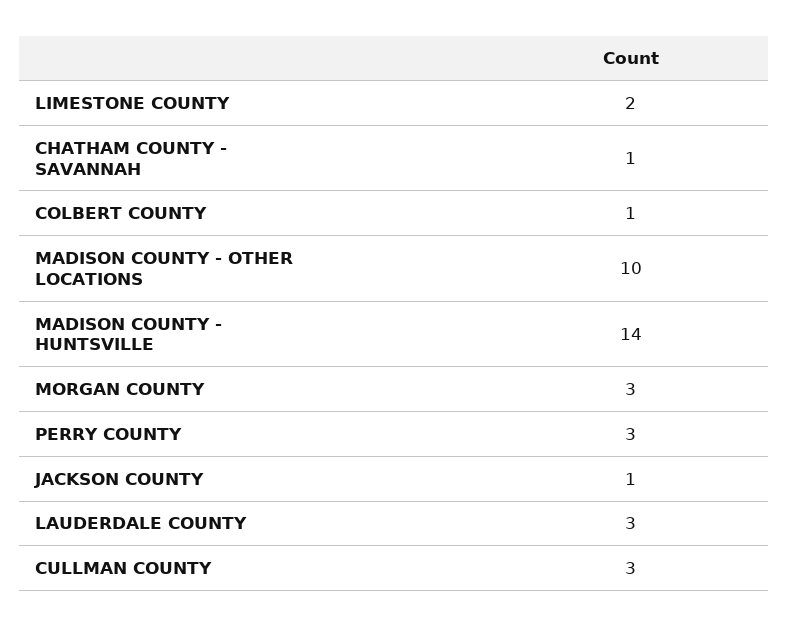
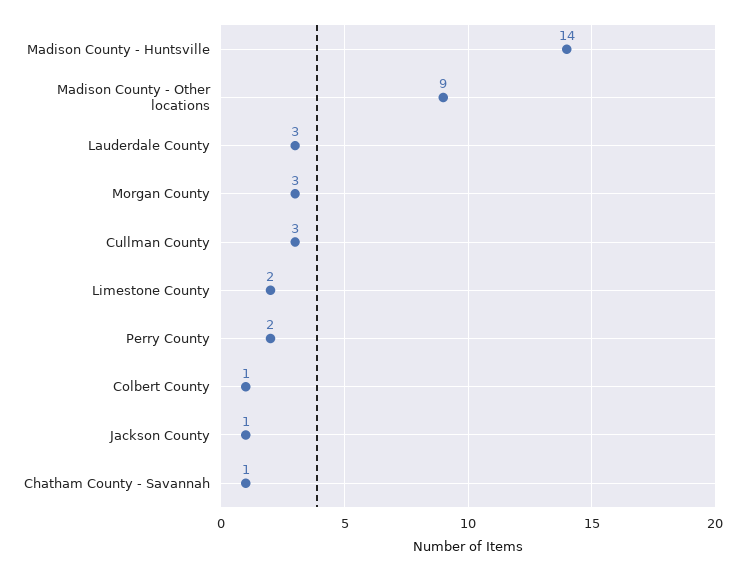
MADISON COUNTY - OTHER LOCATIONS: 10 -> 9
PERRY COUNTY: 3 -> 2

